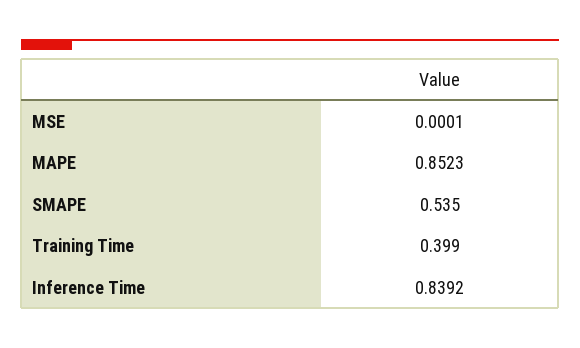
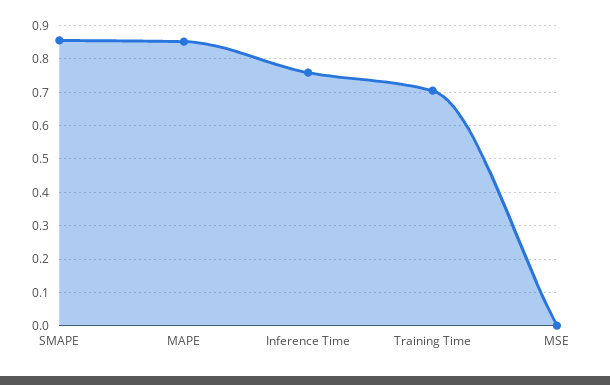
SMAPE: 0.535 -> 0.86
Training Time: 0.399 -> 0.7
Inference Time: 0.8392 -> 0.76

